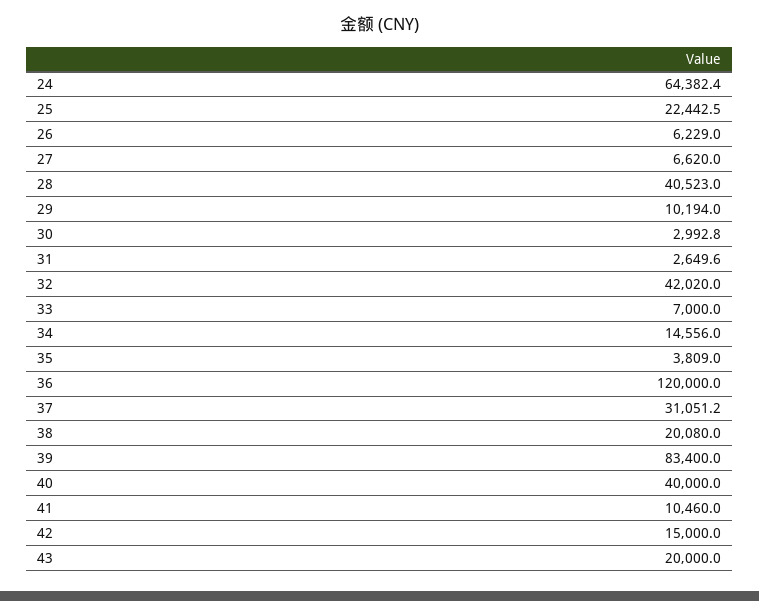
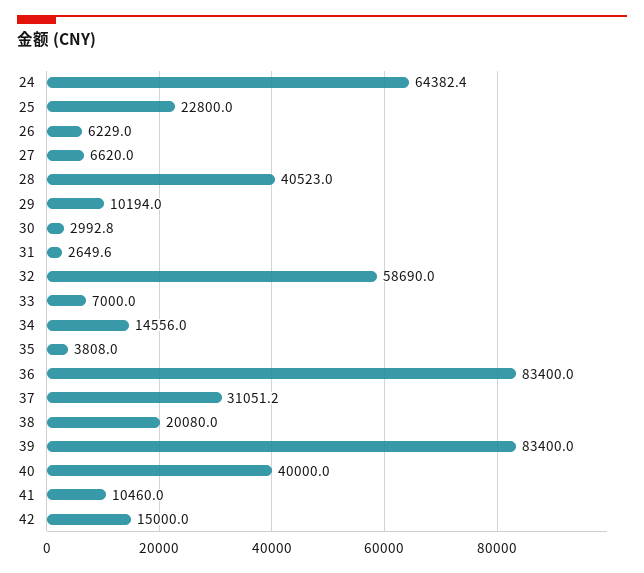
25: 22442.5 -> 22800
32: 42020 -> 58690
35: 3809 -> 3808
36: 120000 -> 83400
43: 20000 -> none

